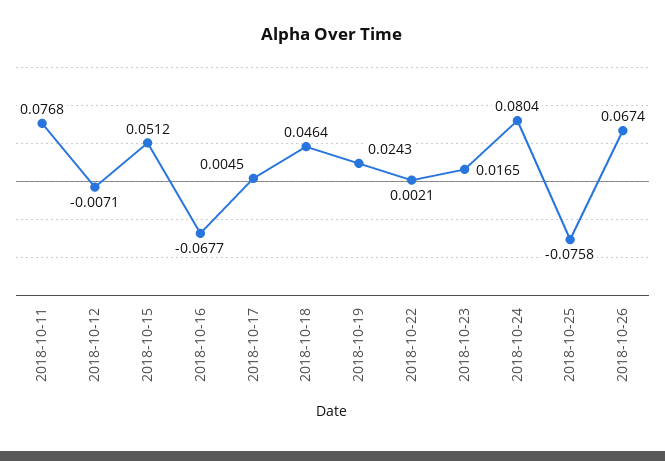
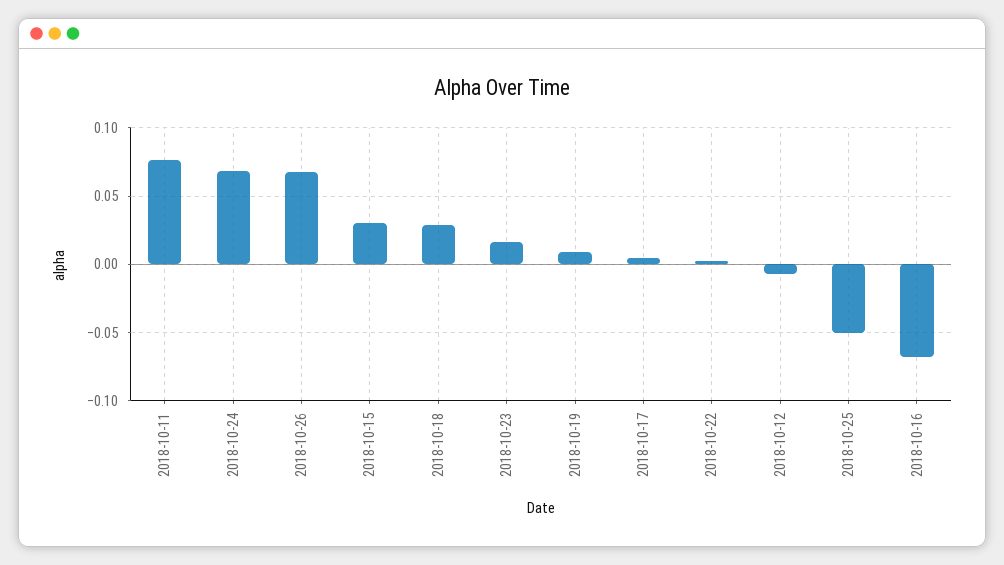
2018-10-15: 0.0512 -> 0.03
2018-10-18: 0.0464 -> 0.03
2018-10-19: 0.0243 -> 0.01
2018-10-24: 0.0804 -> 0.07
2018-10-25: -0.0758 -> -0.05

